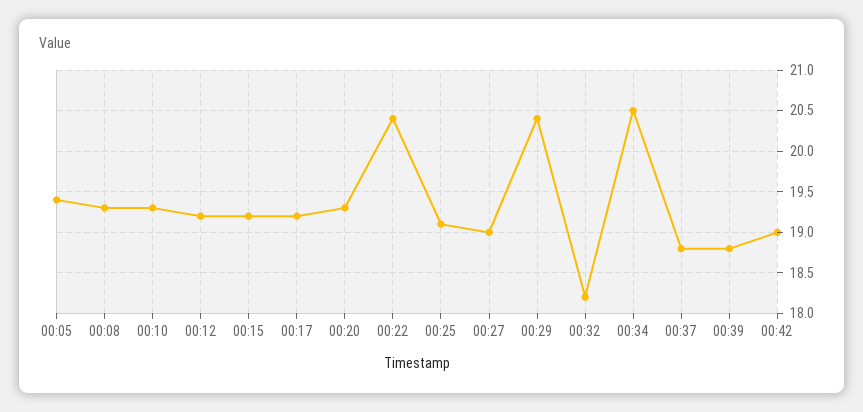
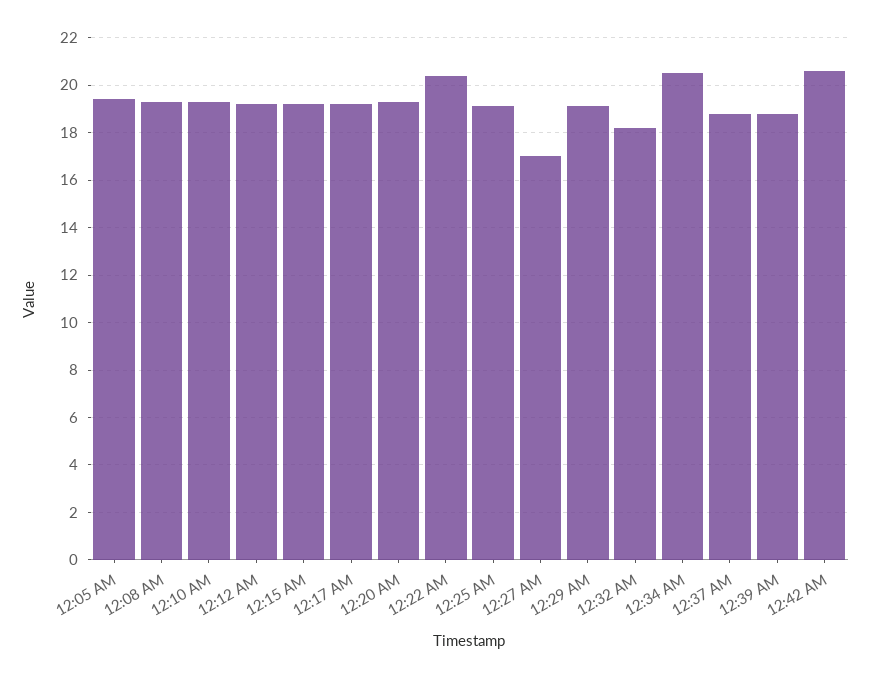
00:27: 19 -> 17
00:29: 20.4 -> 19
00:42: 19 -> 20.5

